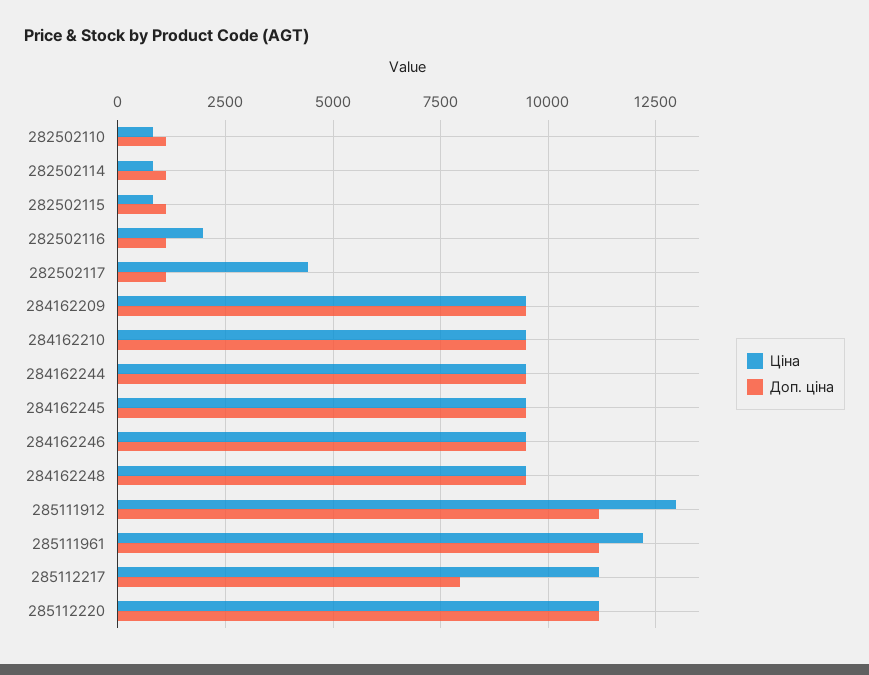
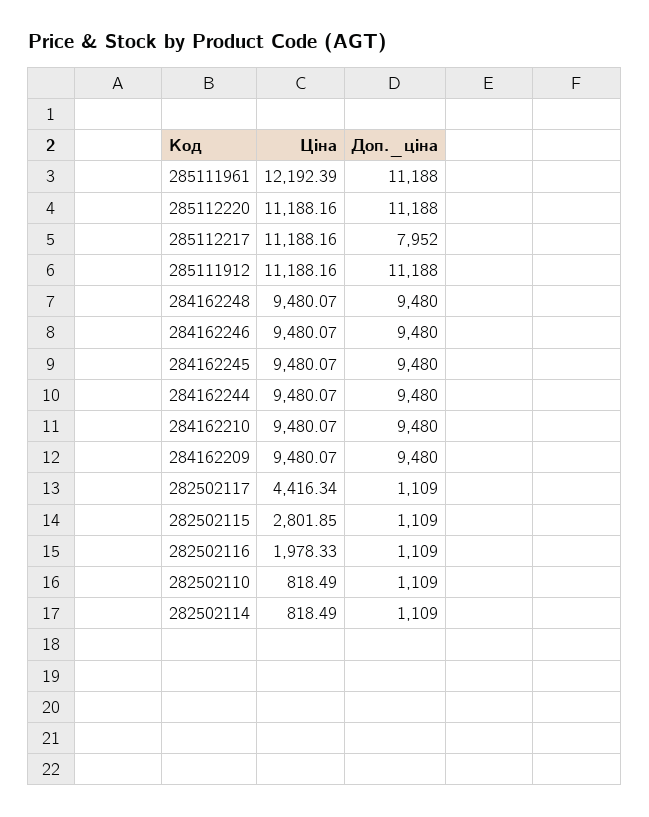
Ціна, 282502115: 750 -> 2801.85
Ціна, 285111912: 13000 -> 11188.16

